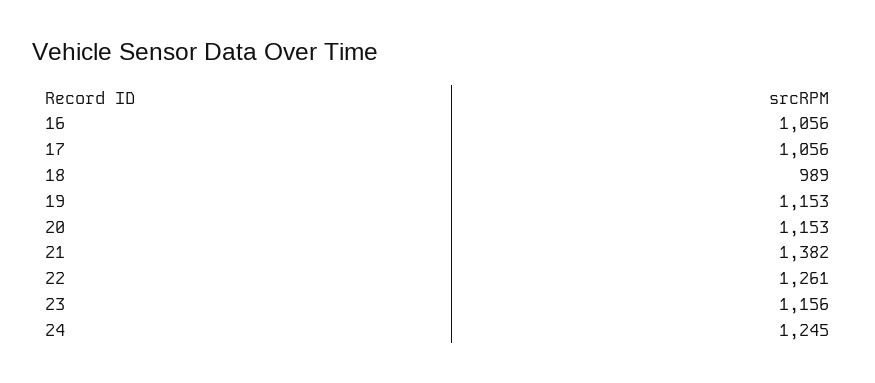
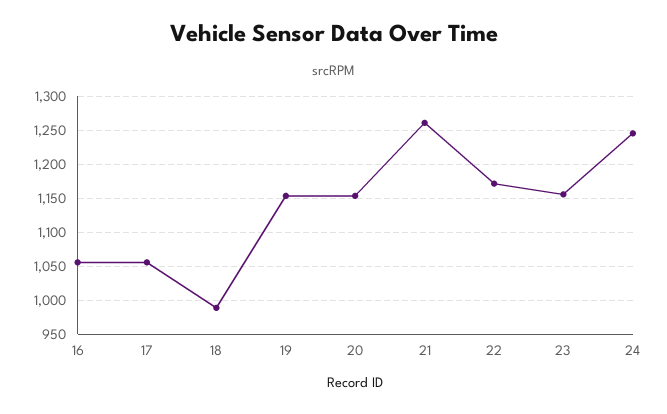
21: 1382 -> 1260
22: 1261 -> 1170

